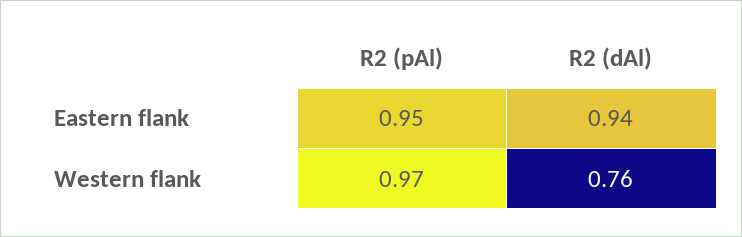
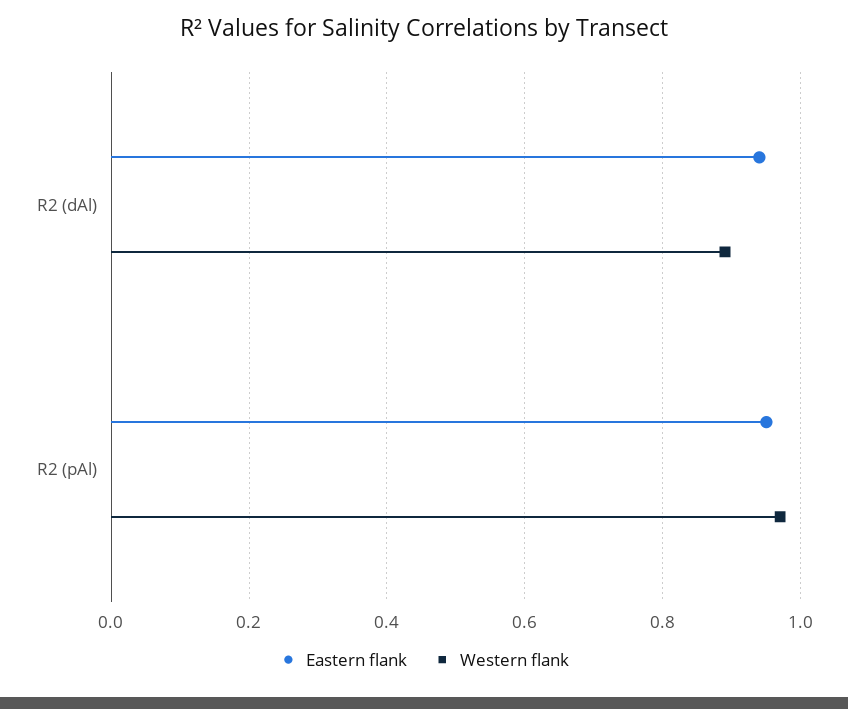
Western flank, R2 (dAl): 0.76 -> 0.9

